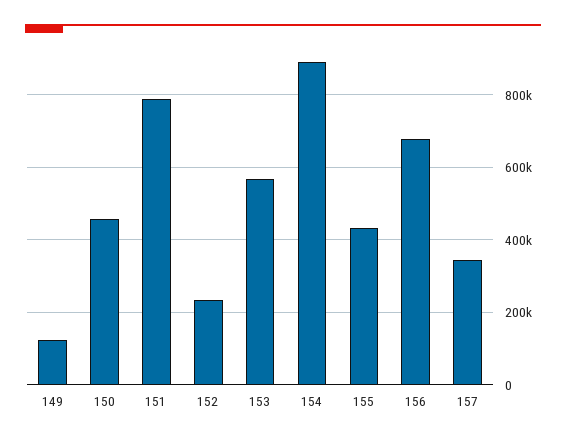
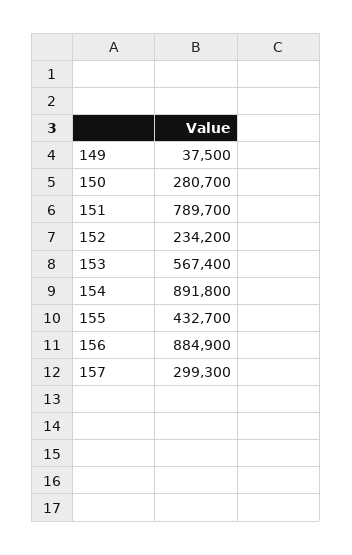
149: 120000 -> 37500
150: 460000 -> 280700
156: 680000 -> 884900
157: 340000 -> 299300

